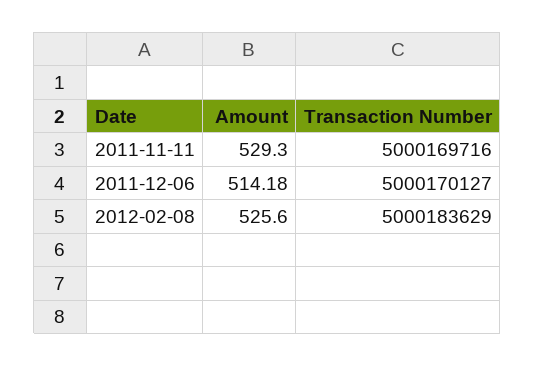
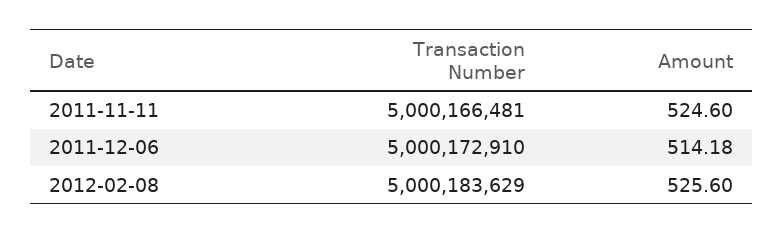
Amount, 2011-11-11: 529.3 -> 524.6
Transaction Number, 2011-11-11: 5000169716 -> 5000166481
Transaction Number, 2011-12-06: 5000170127 -> 5000172910

